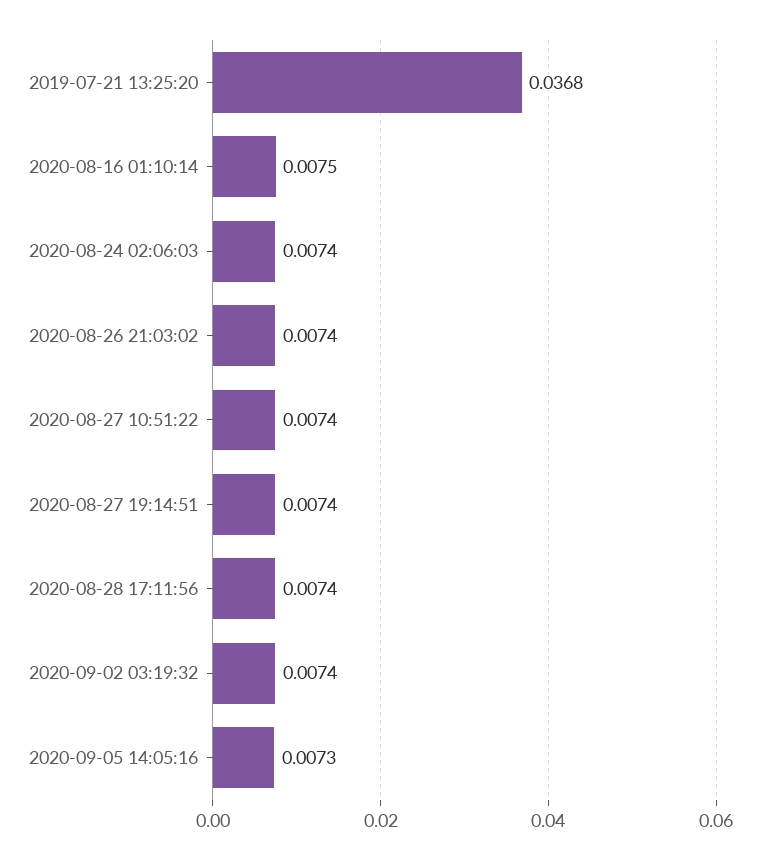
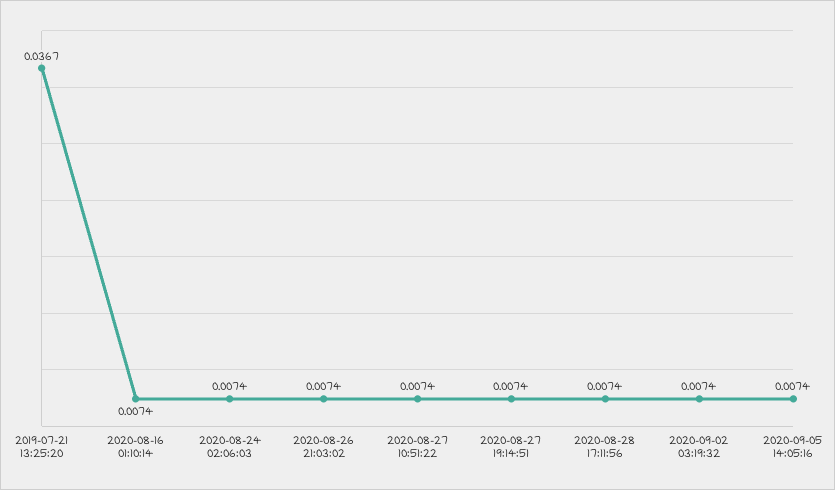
2019-07-21 13:25:20: 0.0368 -> 0.0367
2020-08-16 01:10:14: 0.0075 -> 0.0074
2020-09-05 14:05:16: 0.0073 -> 0.0074

